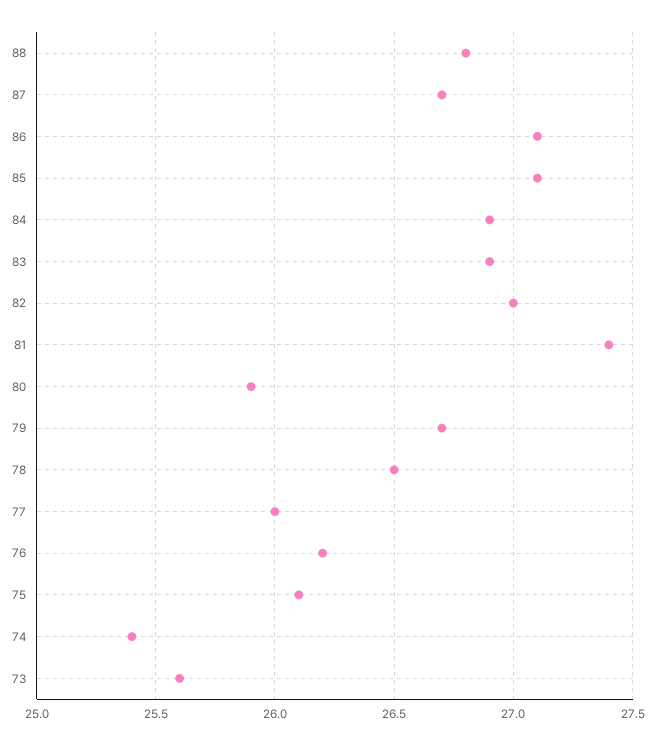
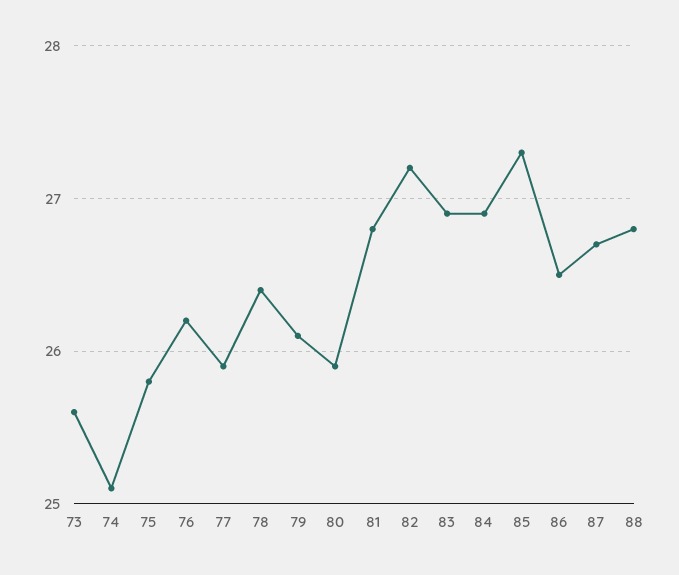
86: 27.1 -> 26.5
85: 27.1 -> 27.3
82: 27 -> 27.2
81: 27.4 -> 26.8
79: 26.7 -> 26.1
78: 26.5 -> 26.4
77: 26 -> 25.9
75: 26.1 -> 25.8
74: 25.4 -> 25.1

